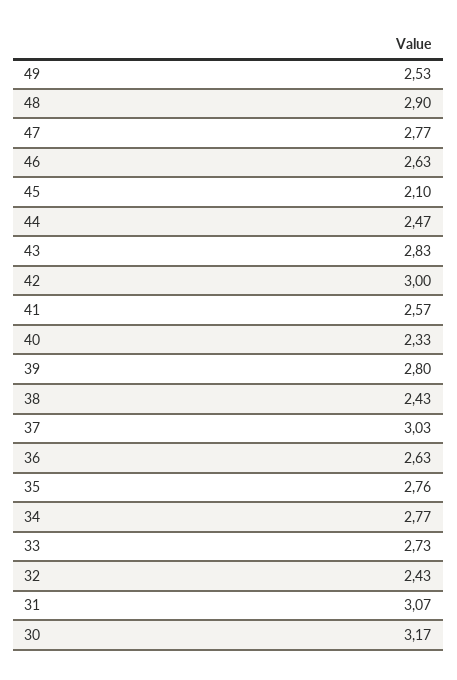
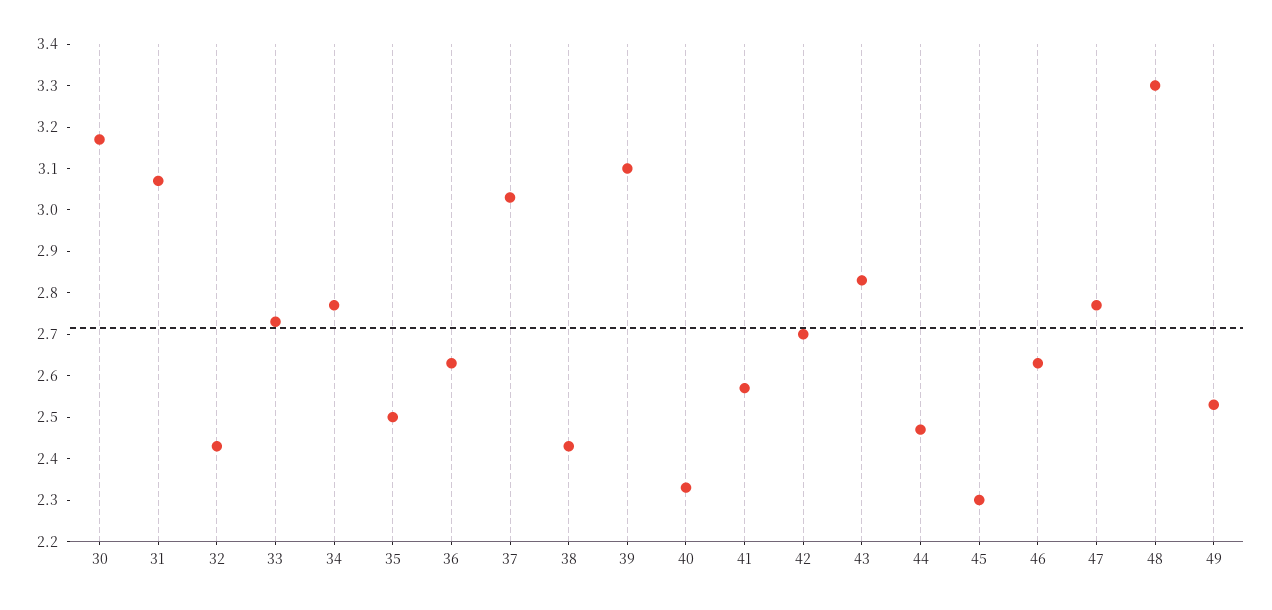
48: 2.9 -> 3.3
45: 2.1 -> 2.3
42: 3 -> 2.7
39: 2.8 -> 3.1
35: 2.76 -> 2.5

